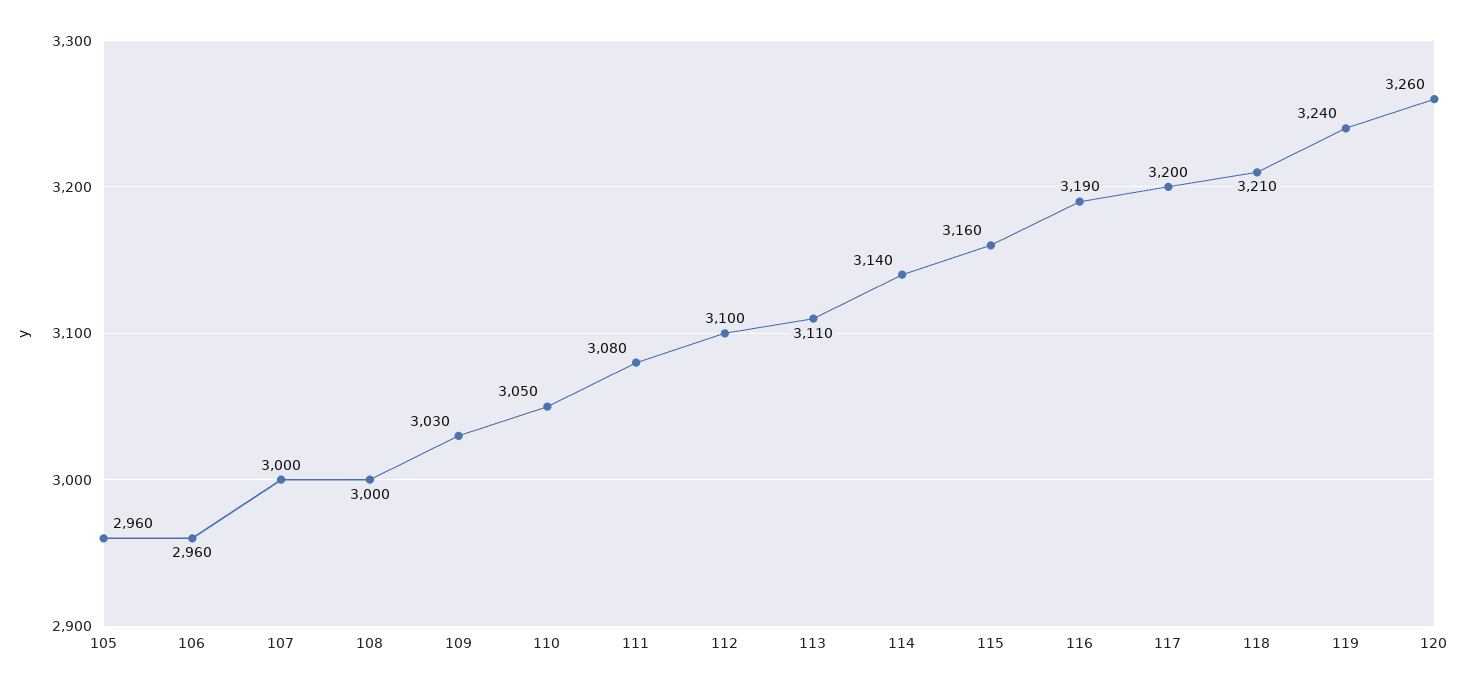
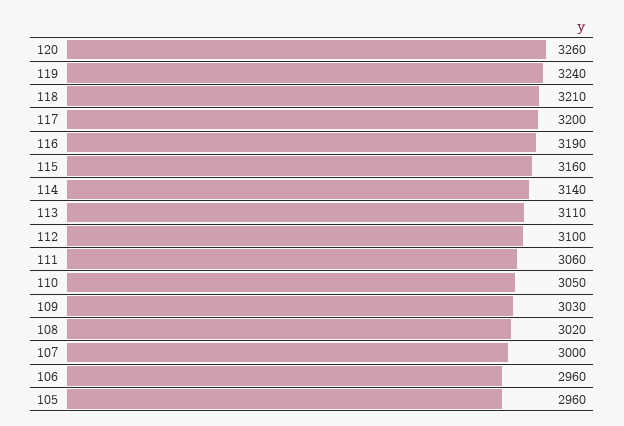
108: 3000 -> 3020
111: 3080 -> 3060

